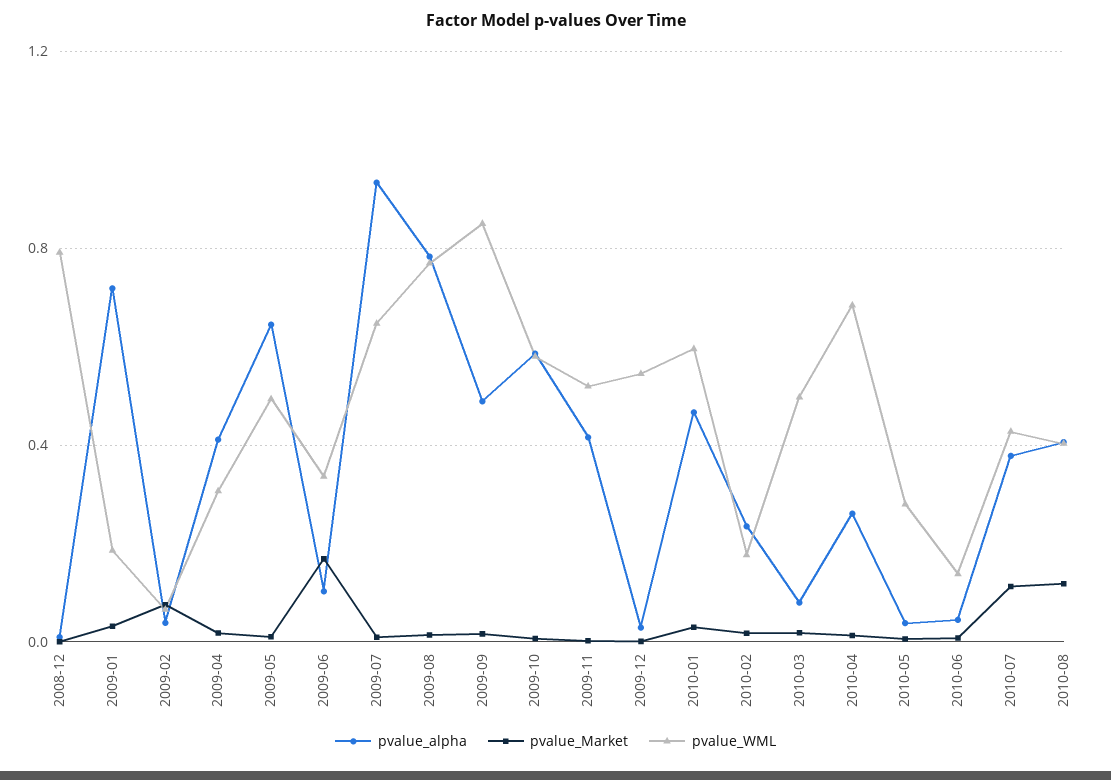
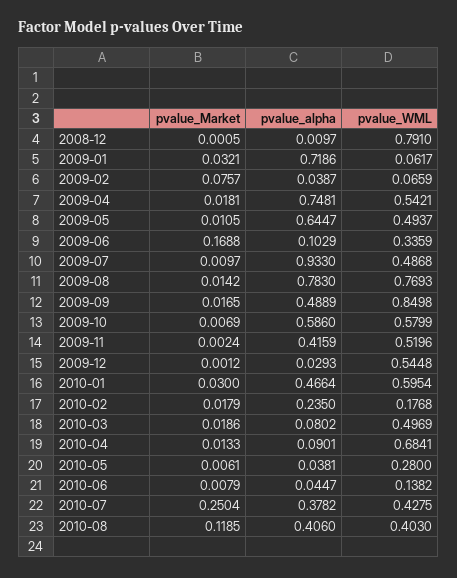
pvalue_WML, 2009-01: 0.2 -> 0.0617
pvalue_alpha, 2009-04: 0.4 -> 0.7481
pvalue_WML, 2009-04: 0.3 -> 0.5421
pvalue_WML, 2009-07: 0.65 -> 0.4868
pvalue_alpha, 2010-04: 0.25 -> 0.0901
pvalue_Market, 2010-07: 0.1 -> 0.2504

